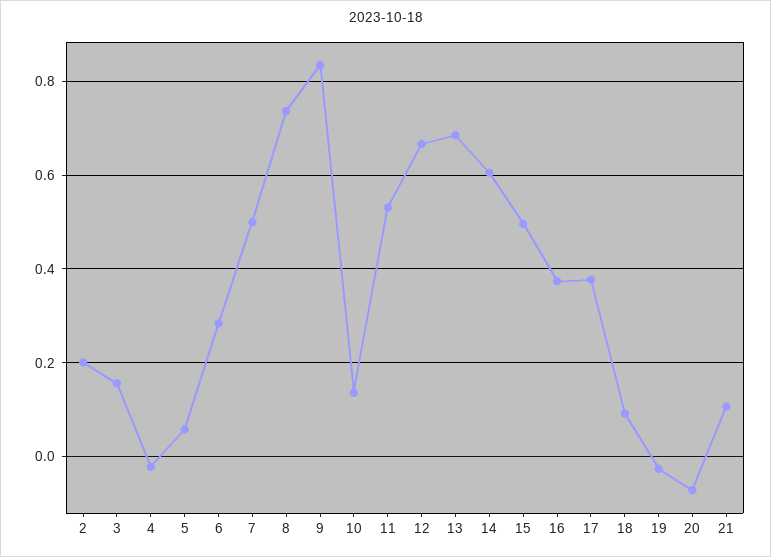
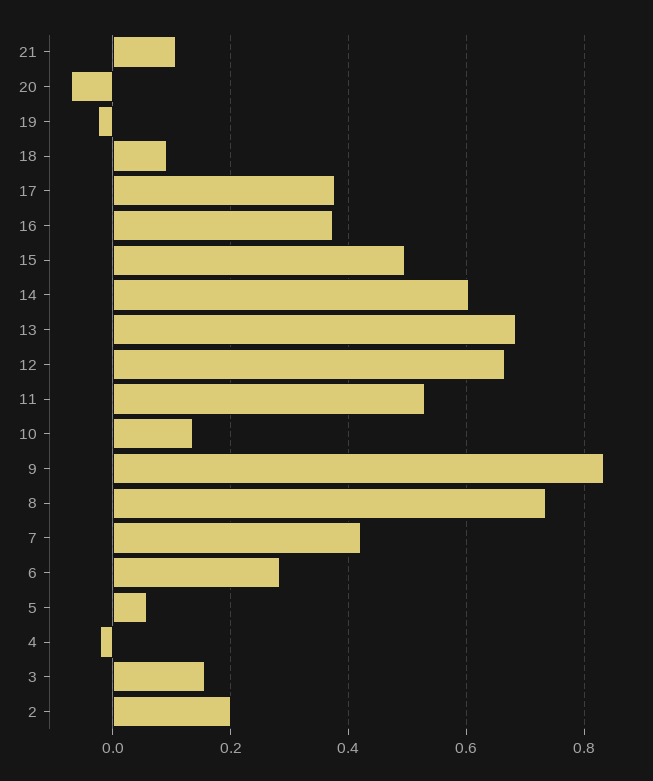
7: 0.5 -> 0.42

